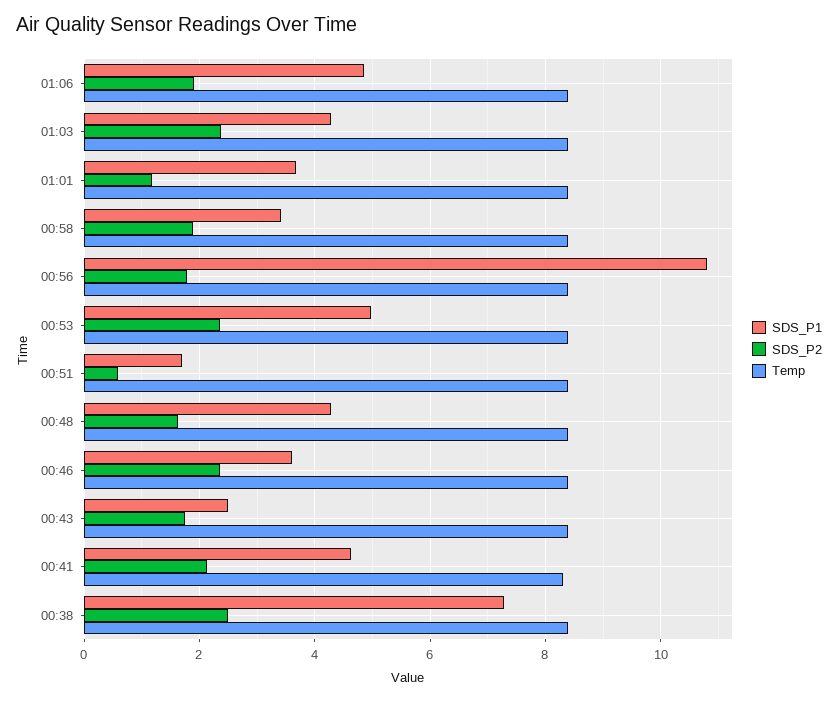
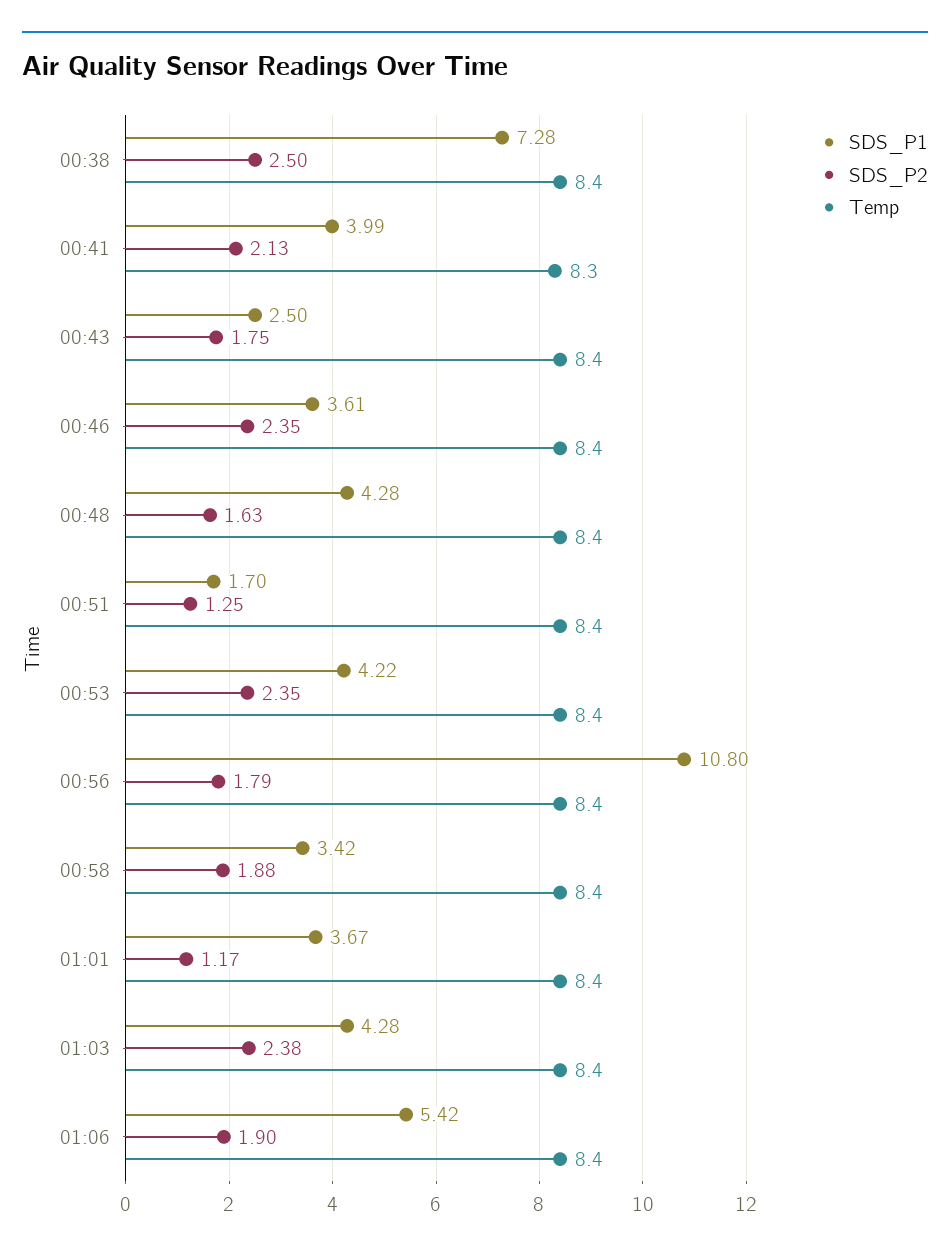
SDS_P1, 01:06: 4.8 -> 5.42
SDS_P1, 00:53: 5 -> 4.22
SDS_P2, 00:51: 0.6 -> 1.25
SDS_P1, 00:41: 4.6 -> 3.99

